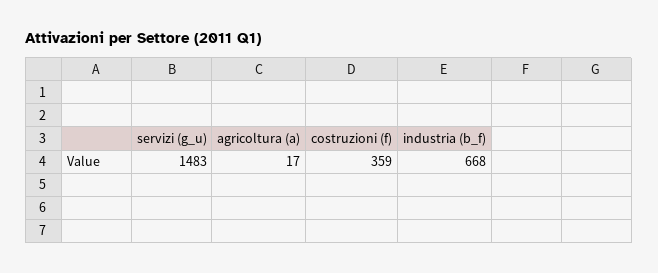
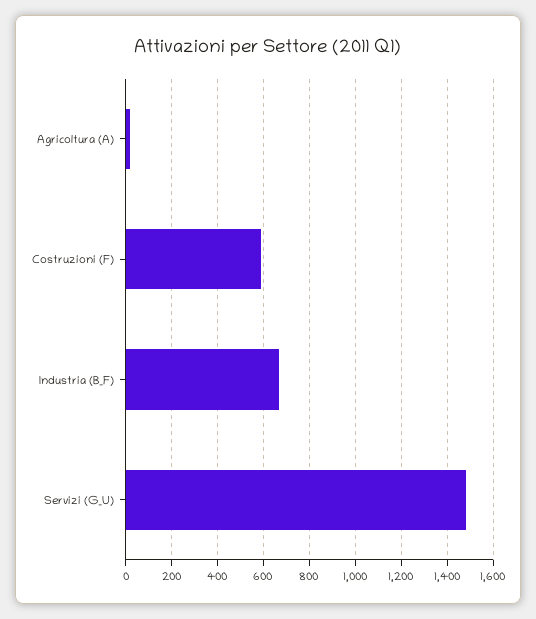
costruzioni (f): 359 -> 600

